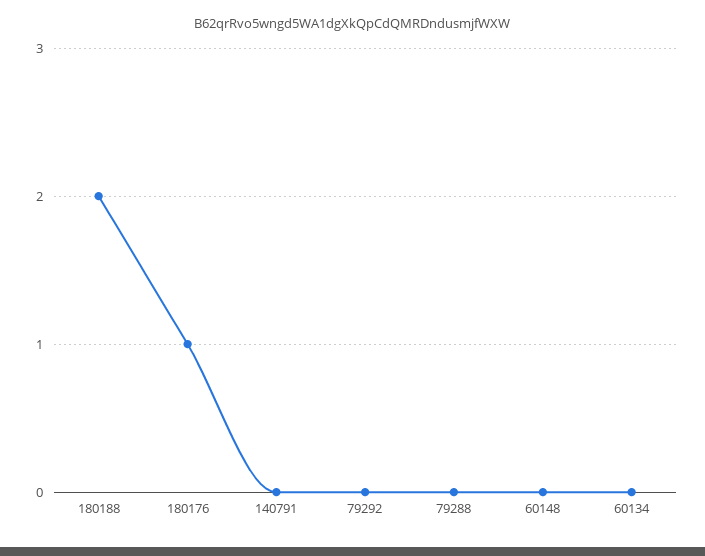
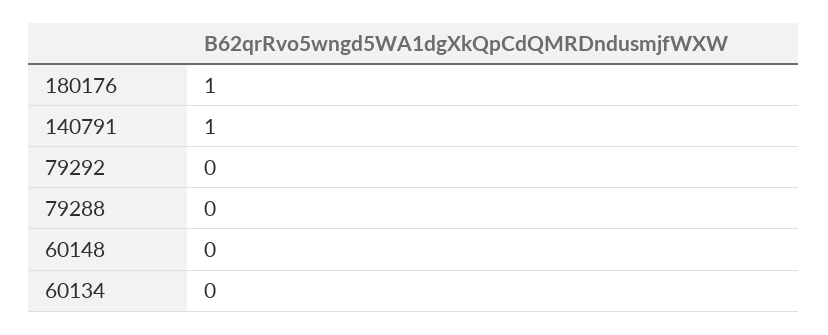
180188: 2 -> none
140791: 0 -> 1

